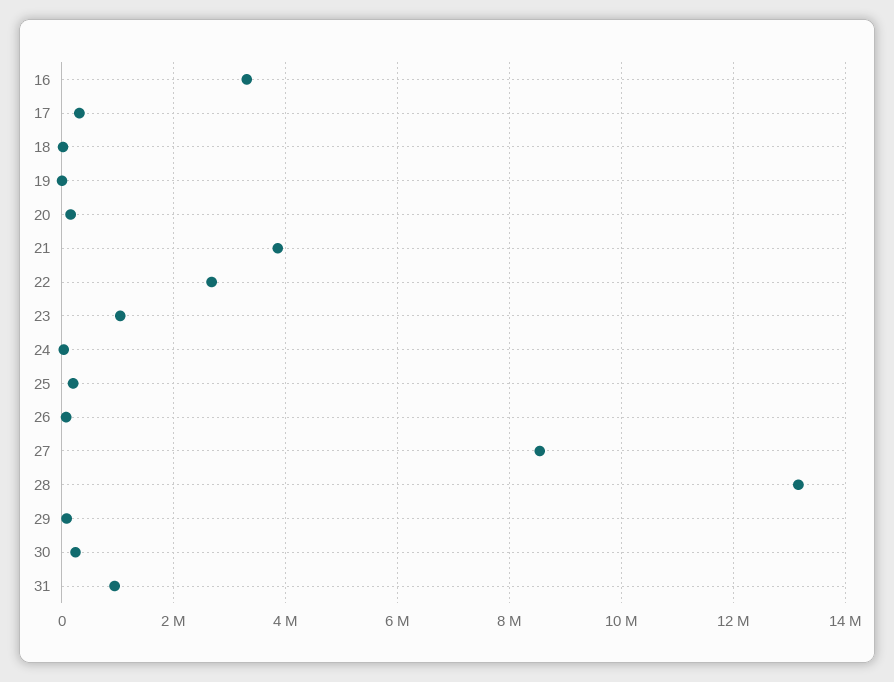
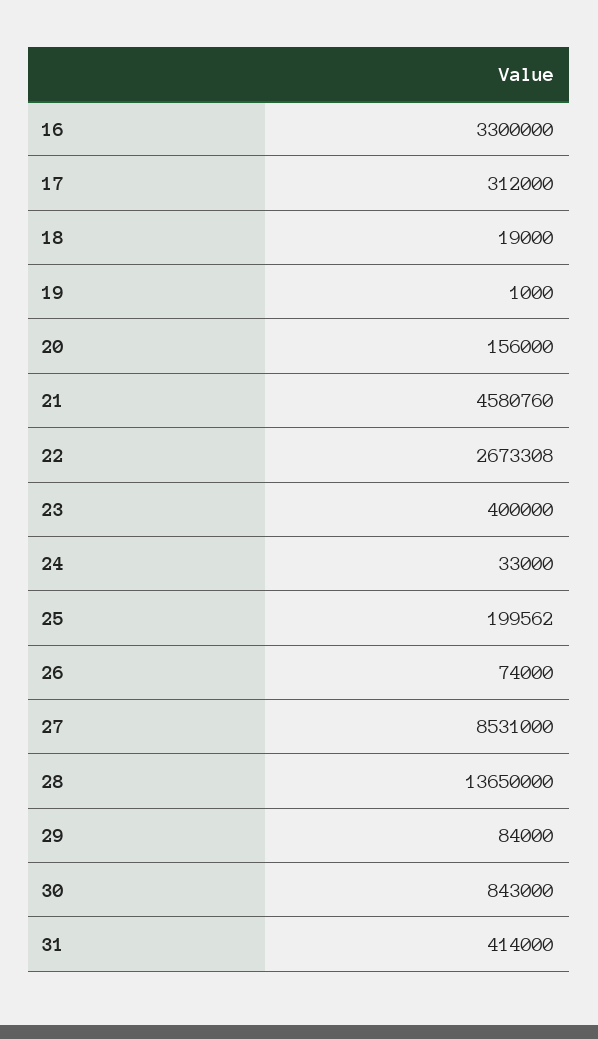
21: 3800000 -> 4580760
23: 1000000 -> 400000
28: 13200000 -> 13650000
30: 200000 -> 843000
31: 1000000 -> 414000

